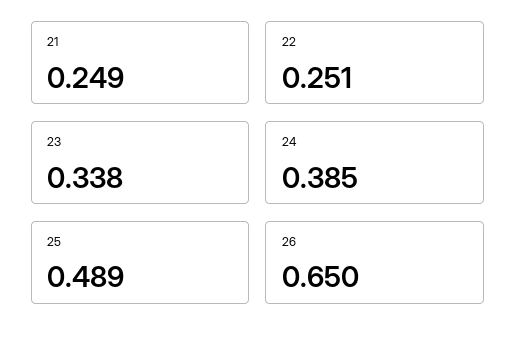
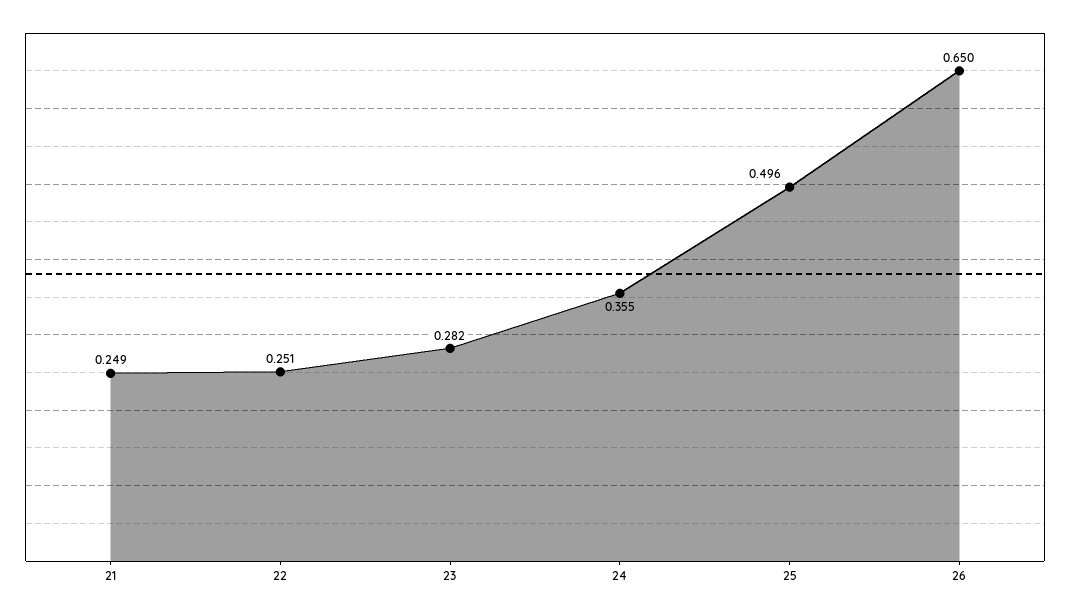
23: 0.338 -> 0.282
24: 0.385 -> 0.355
25: 0.489 -> 0.496

